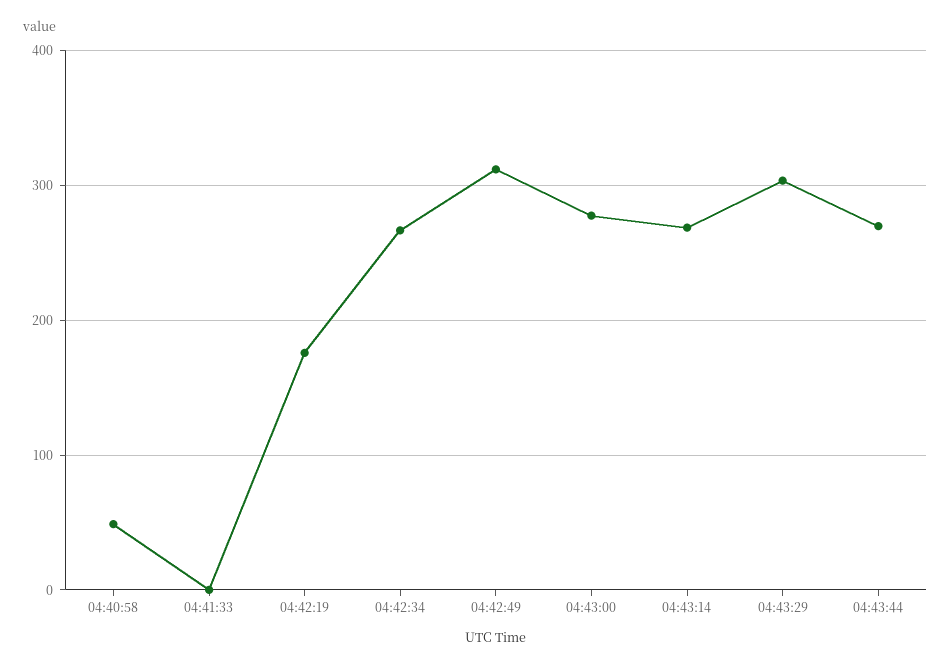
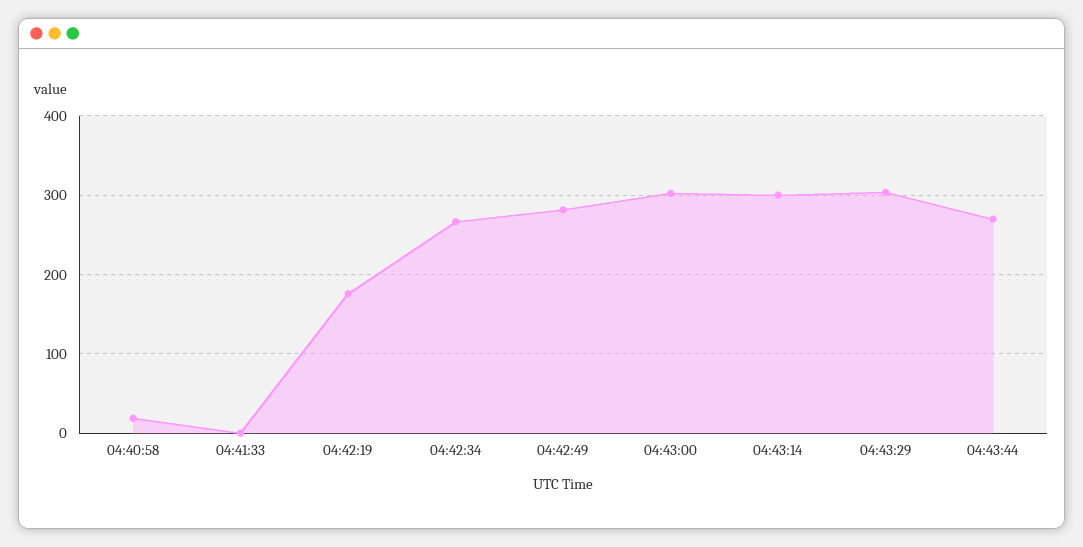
04:40:58: 50 -> 20
04:42:49: 310 -> 280
04:43:00: 280 -> 300
04:43:14: 270 -> 300

